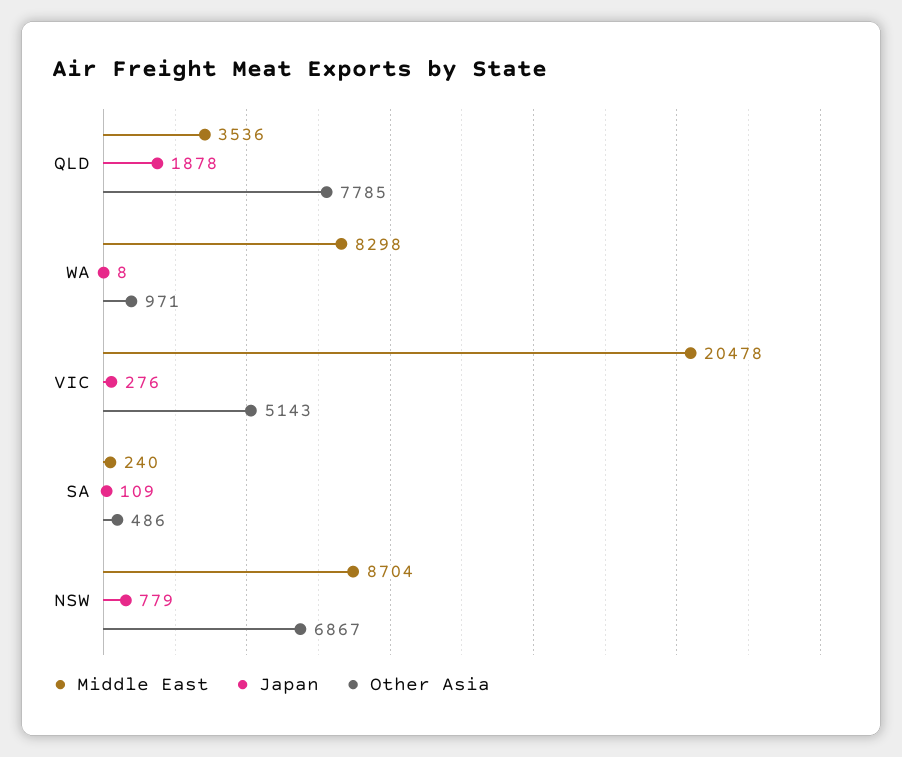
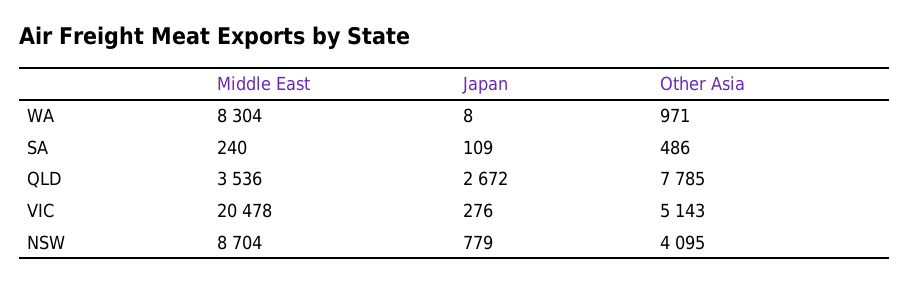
Japan, QLD: 1878 -> 2672
Middle East, WA: 8298 -> 8304
Other Asia, NSW: 6867 -> 4095

